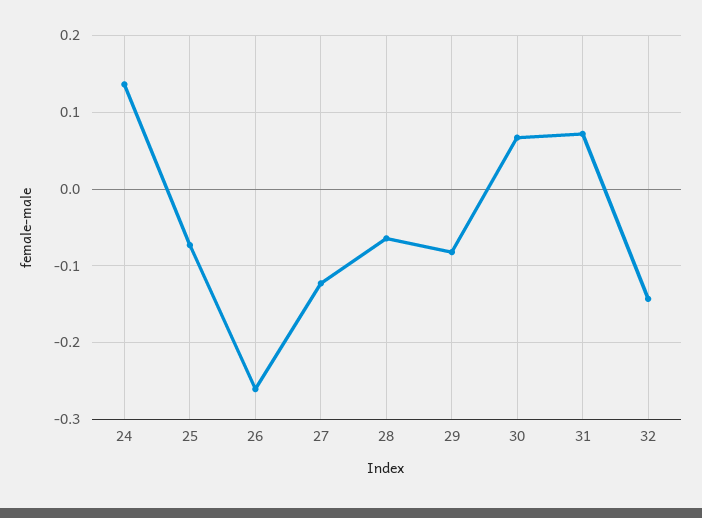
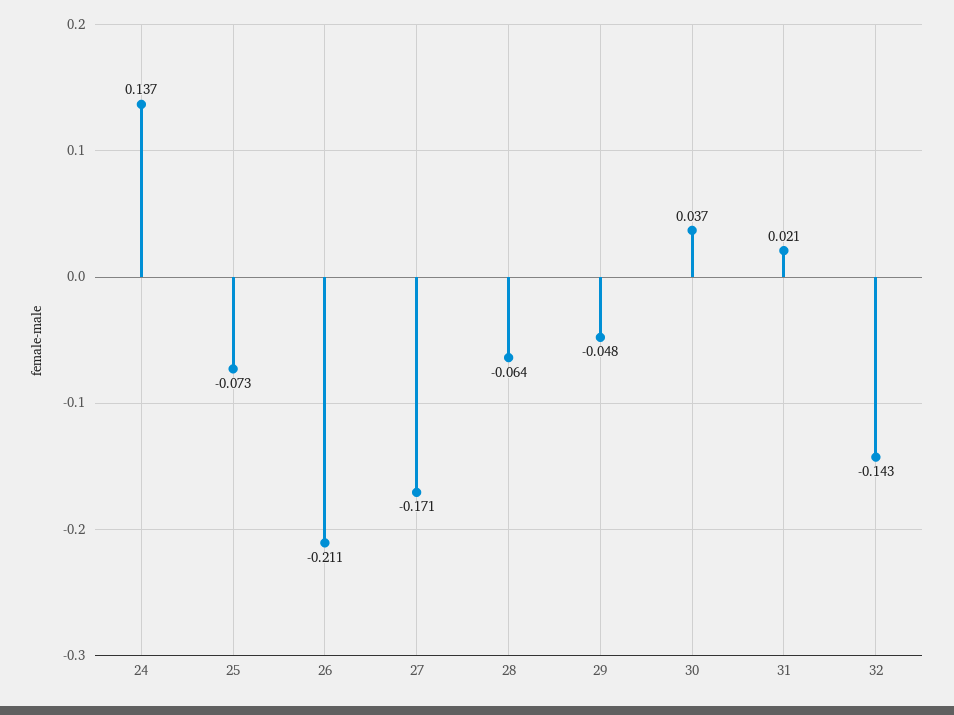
26: -0.26 -> -0.211
27: -0.12 -> -0.171
29: -0.08 -> -0.048
30: 0.07 -> 0.037
31: 0.07 -> 0.021

